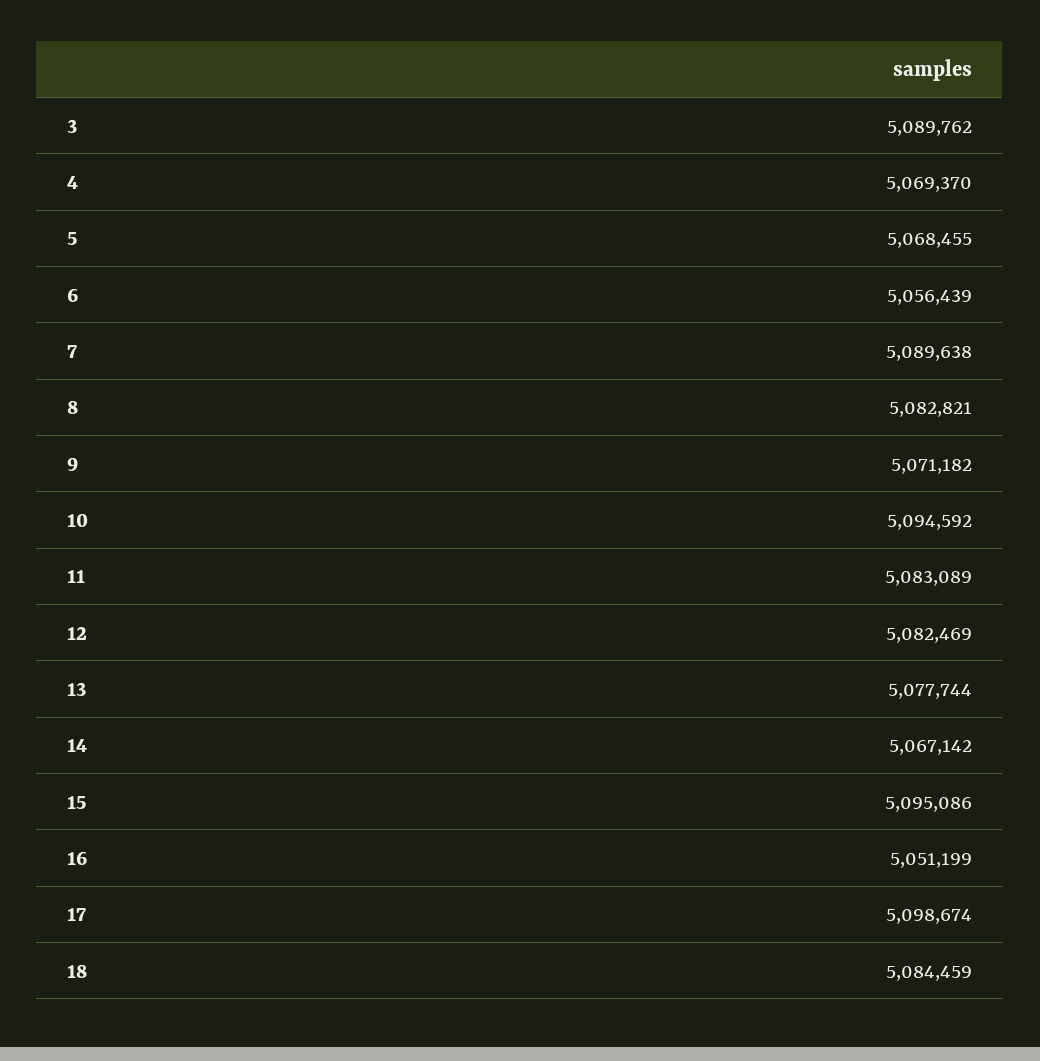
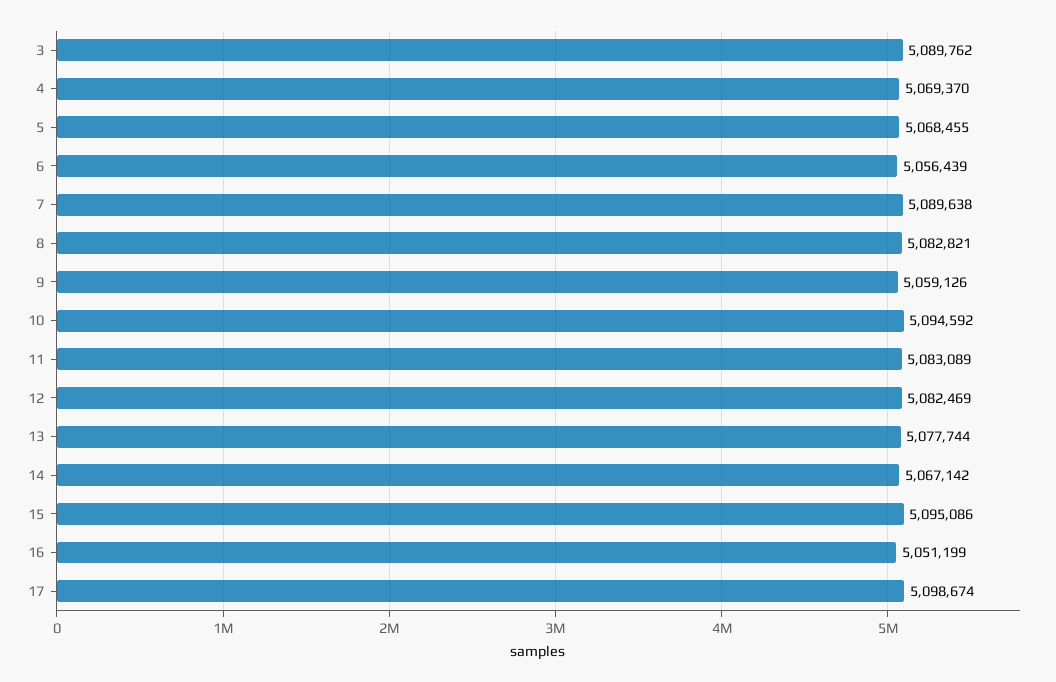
9: 5071182 -> 5059126
18: 5084459 -> none

